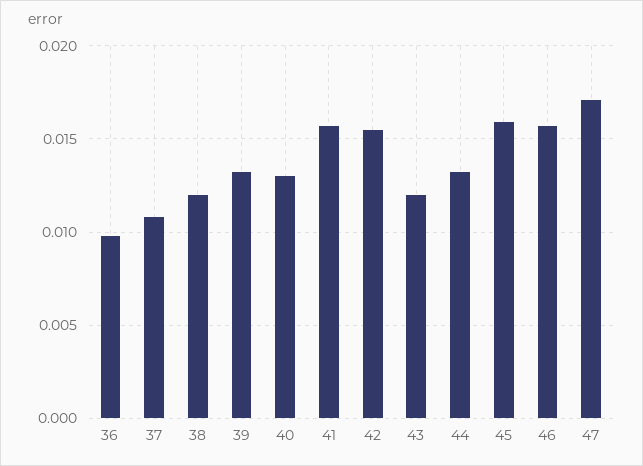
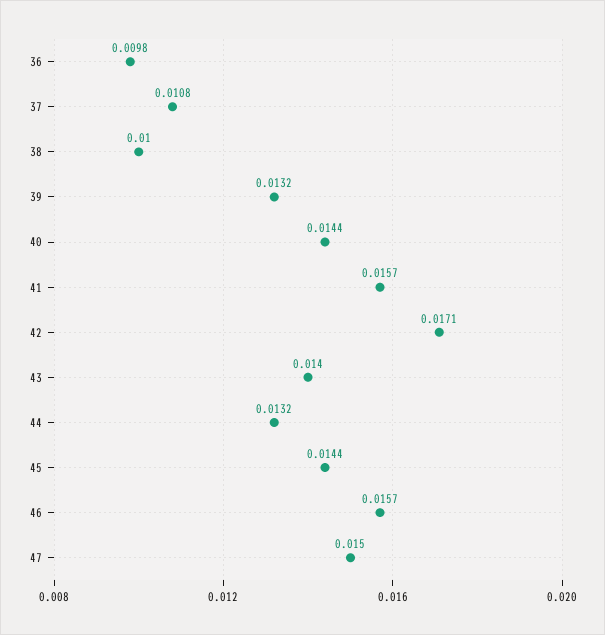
38: 0.012 -> 0.01
40: 0.013 -> 0.0144
42: 0.0155 -> 0.0171
43: 0.012 -> 0.014
45: 0.016 -> 0.0144
47: 0.017 -> 0.015

